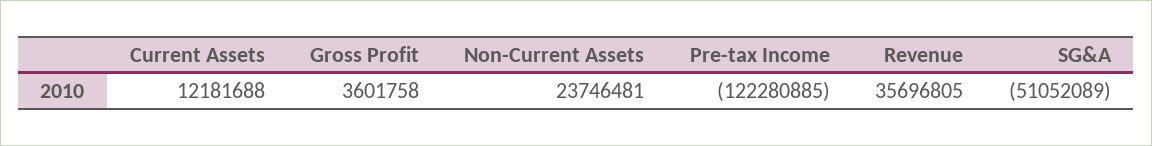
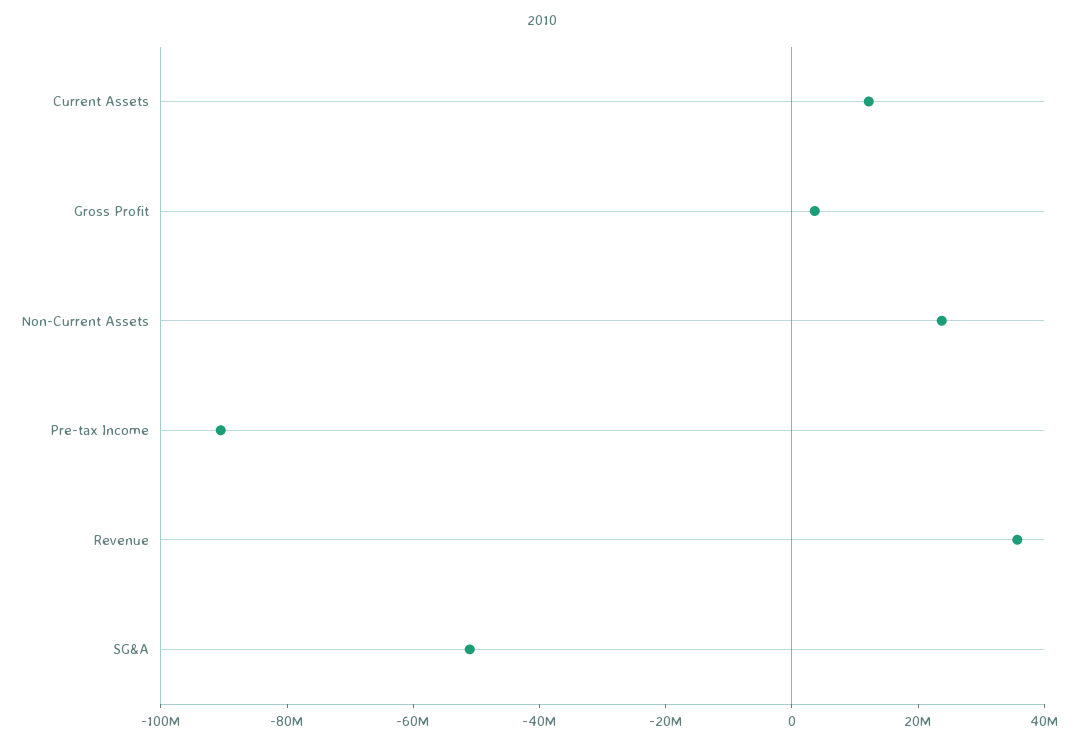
Pre-tax Income: -122280885 -> -90000000

